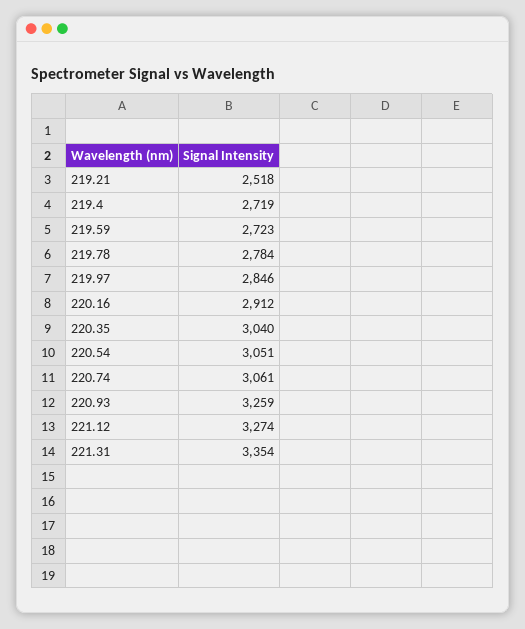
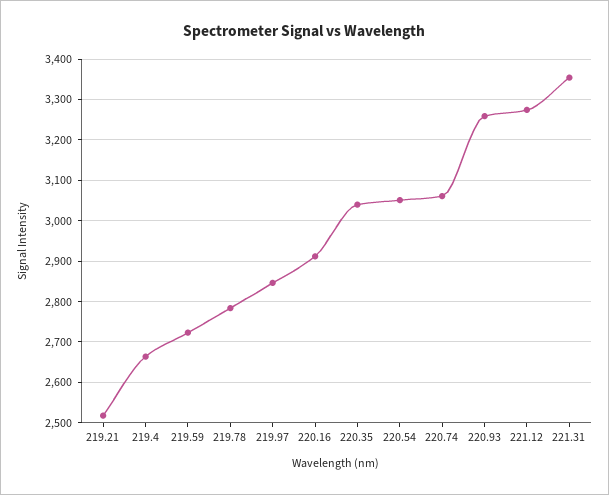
219.4: 2719 -> 2660

